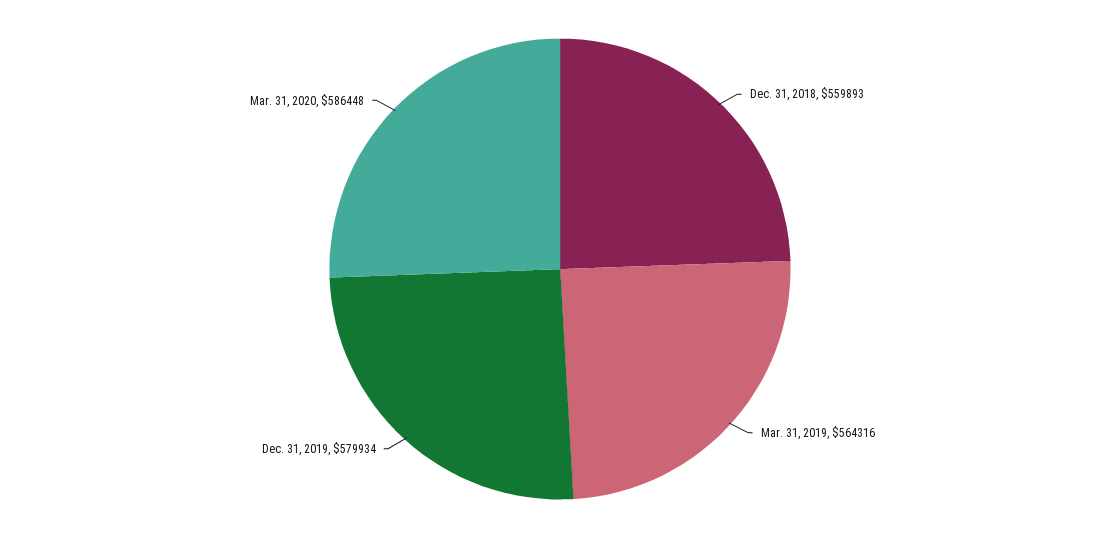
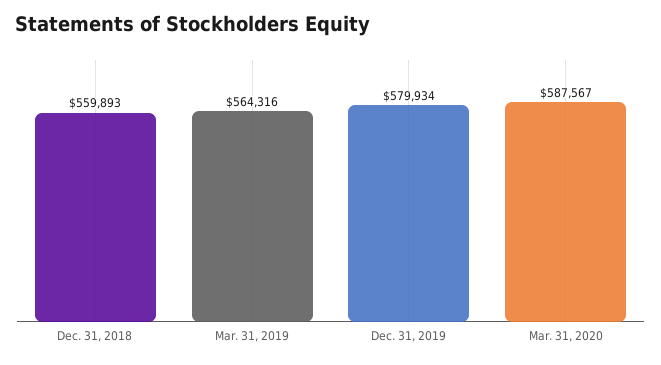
Mar. 31, 2020: 586448 -> 587567

